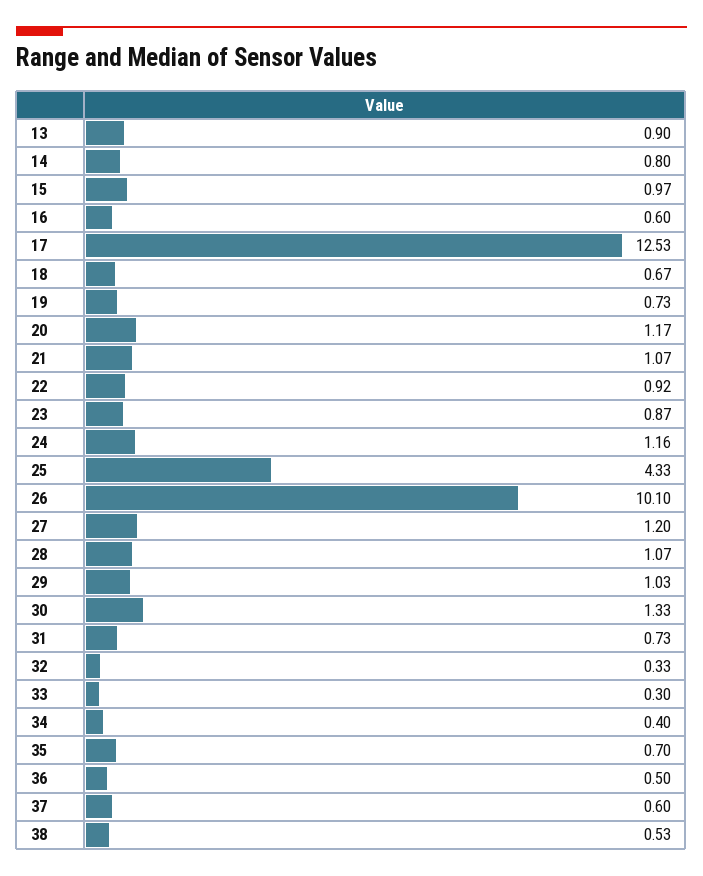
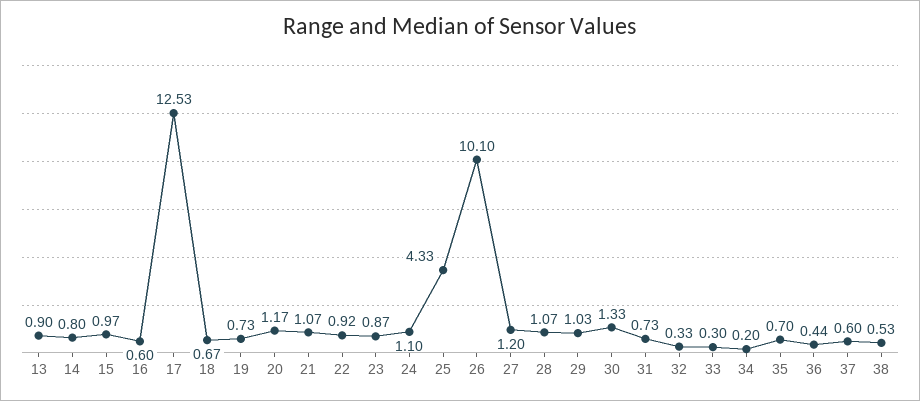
24: 1.16 -> 1.1
34: 0.4 -> 0.2
36: 0.5 -> 0.44

